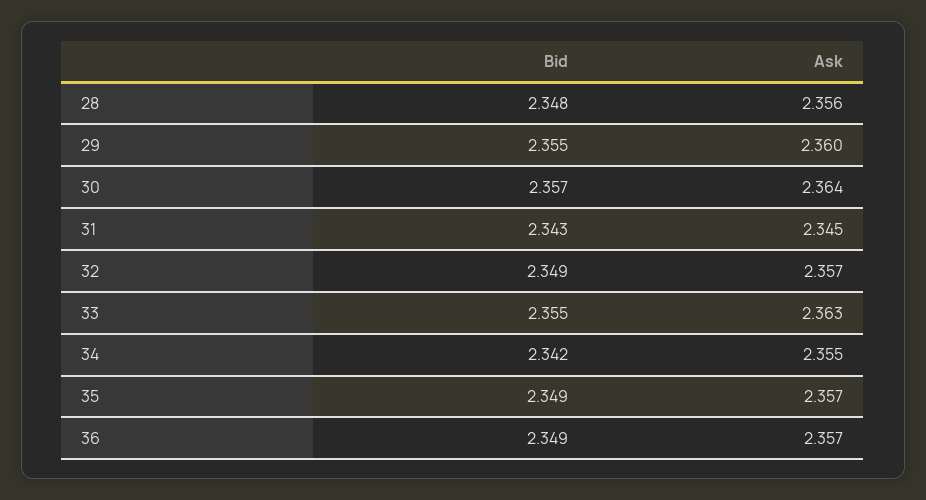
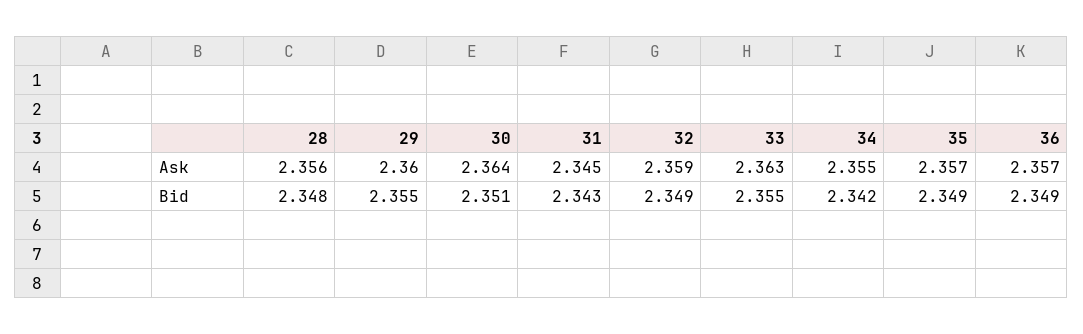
Bid, 30: 2.357 -> 2.351
Ask, 32: 2.357 -> 2.359

